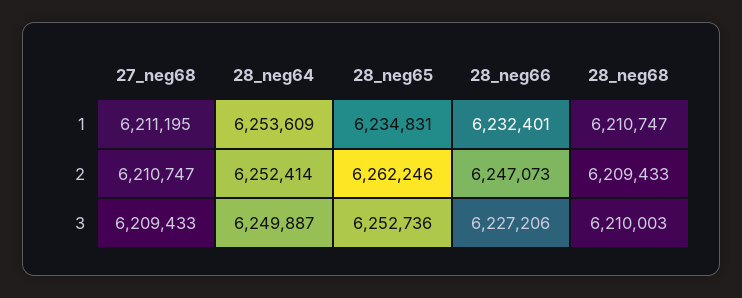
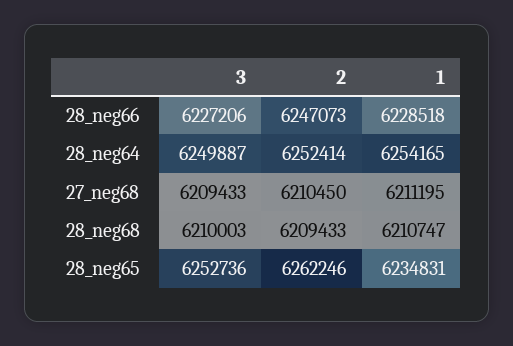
28_neg64, 1: 6253609 -> 6254165
28_neg66, 1: 6232401 -> 6228518
27_neg68, 2: 6210747 -> 6210450

